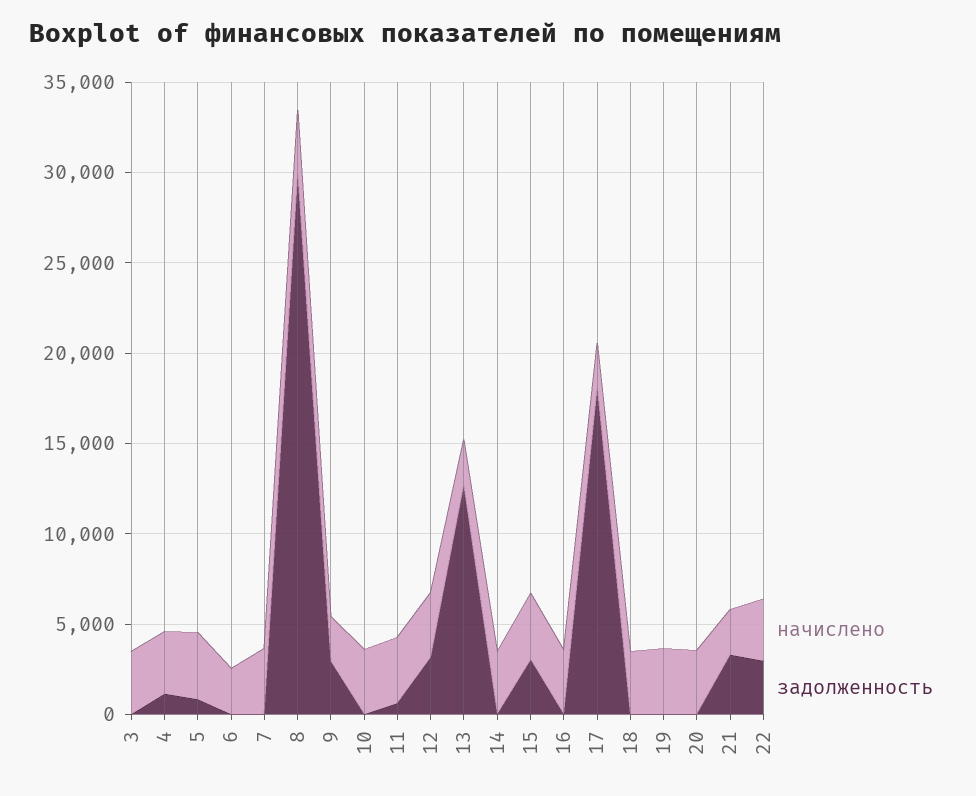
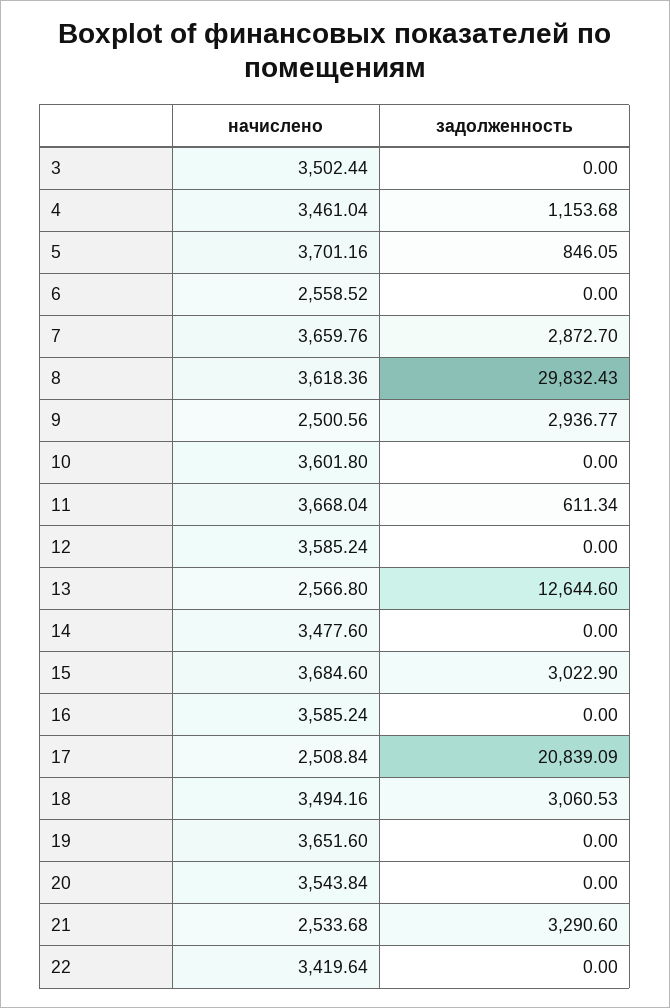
задолженность, 7: 0 -> 2872.7
задолженность, 12: 3000 -> 0
задолженность, 17: 18000 -> 20839.09
задолженность, 18: 0 -> 3060.53
задолженность, 22: 3000 -> 0

